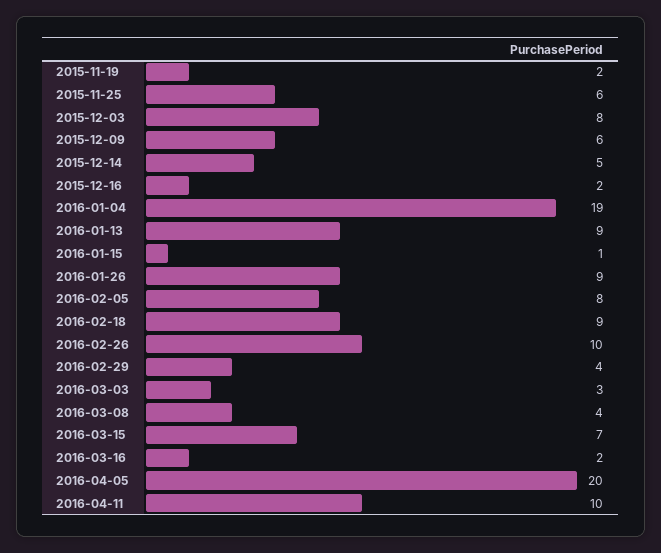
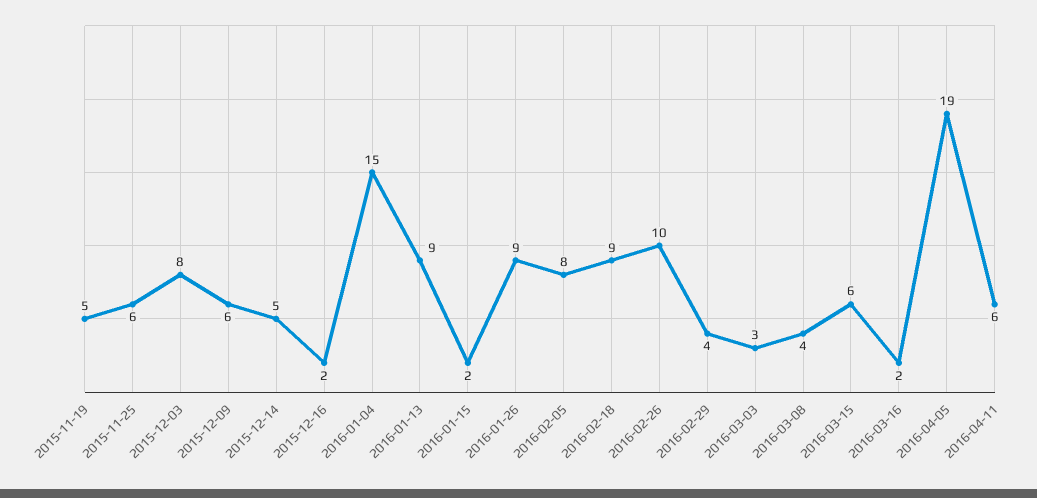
2015-11-19: 2 -> 5
2016-01-04: 19 -> 15
2016-01-15: 1 -> 2
2016-03-15: 7 -> 6
2016-04-05: 20 -> 19
2016-04-11: 10 -> 6

